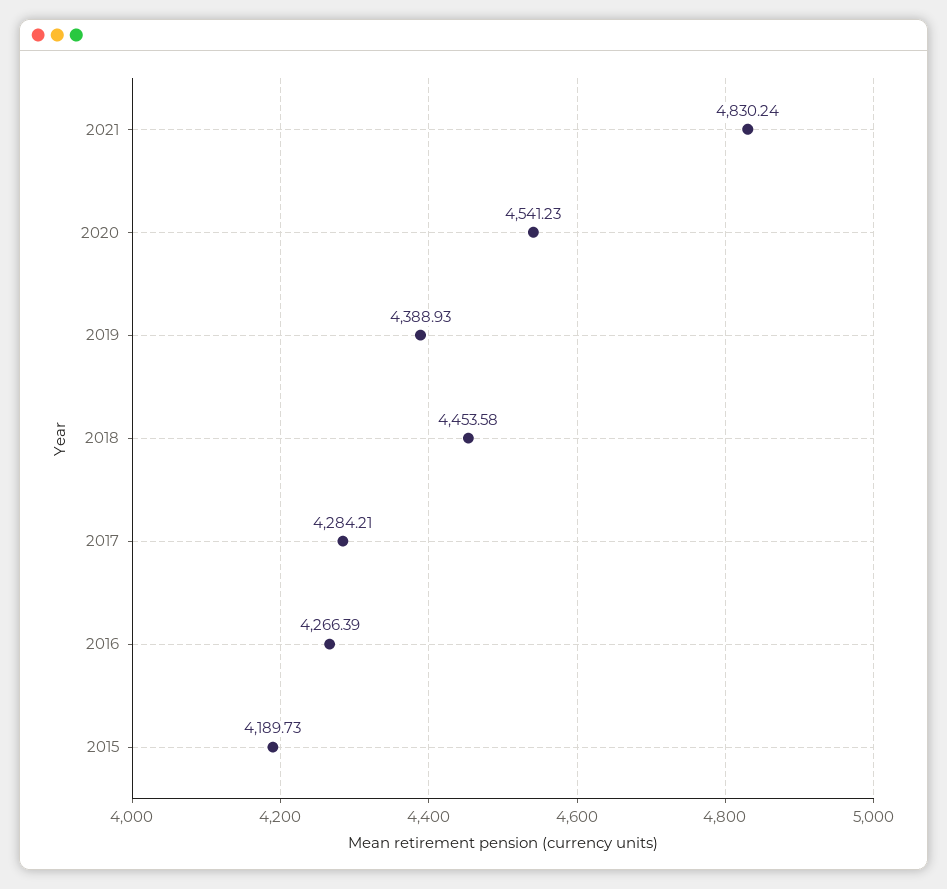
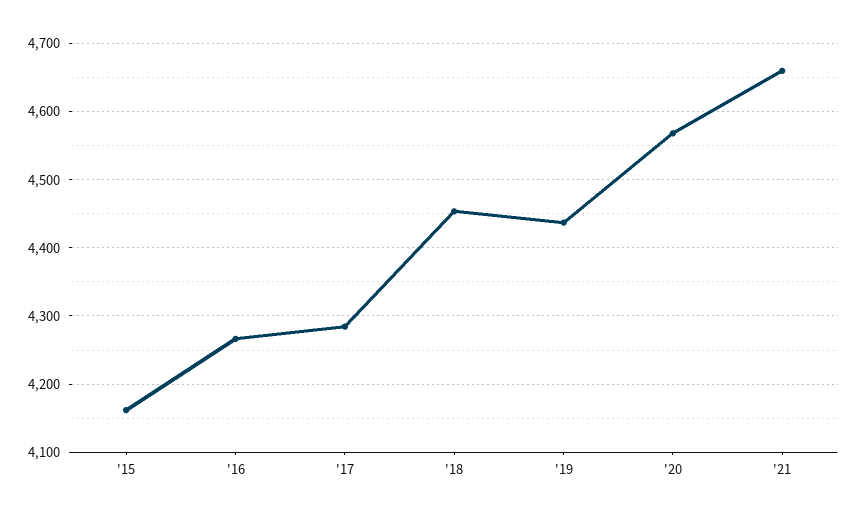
2021: 4830.24 -> 4660
2020: 4541.23 -> 4570
2019: 4388.93 -> 4440
2015: 4189.73 -> 4160

